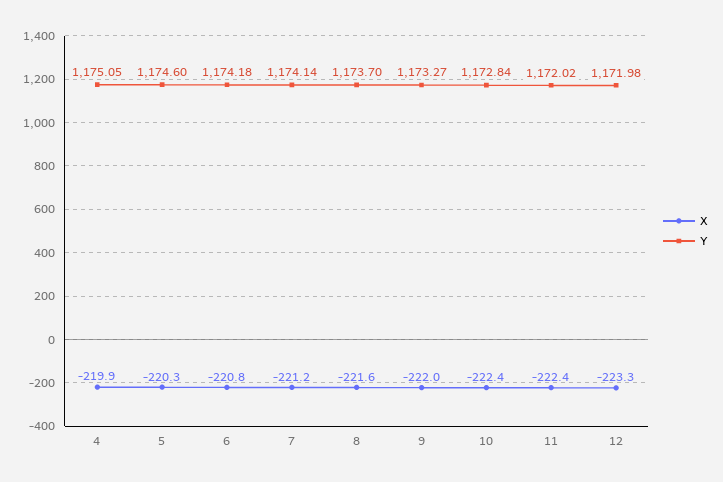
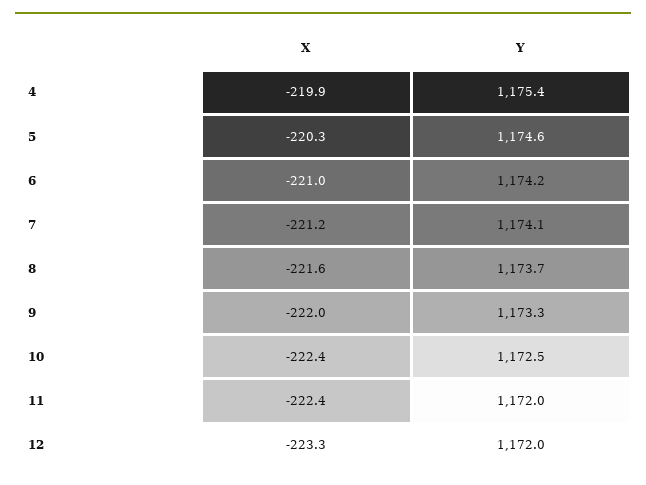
Y, 4: 1175.05 -> 1175.4
X, 6: -220.8 -> -221
Y, 10: 1172.84 -> 1172.5

